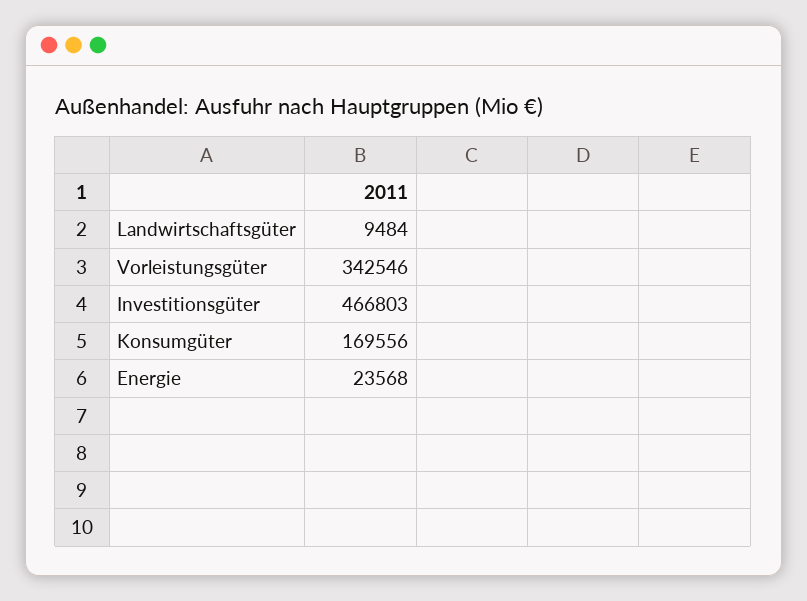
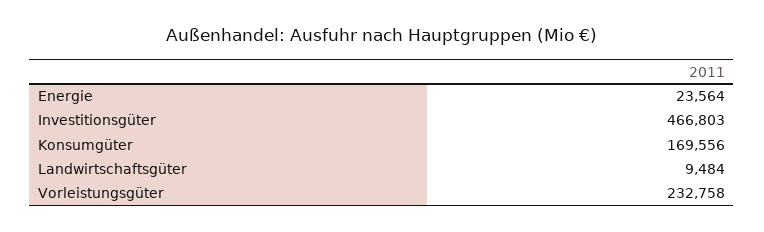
Vorleistungsgüter: 342546 -> 232758
Energie: 23568 -> 23564

